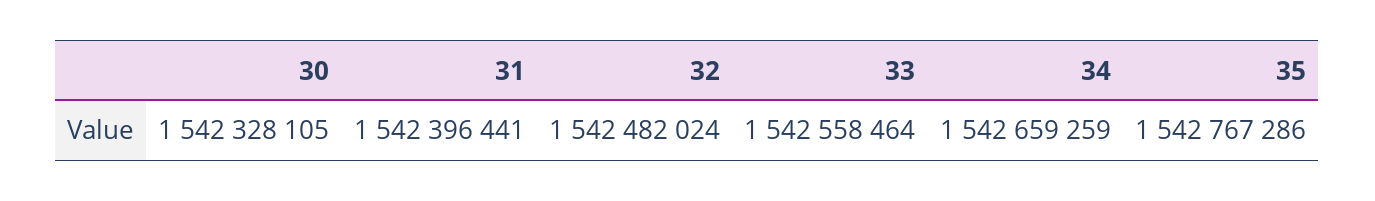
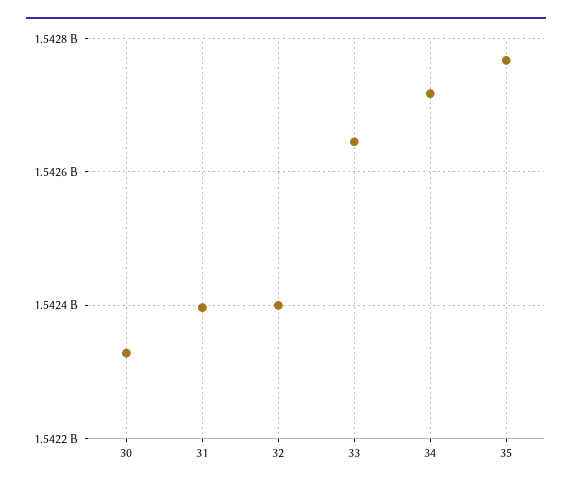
32: 1542482024 -> 1542400000
33: 1542558464 -> 1542640000
34: 1542659259 -> 1542720000

